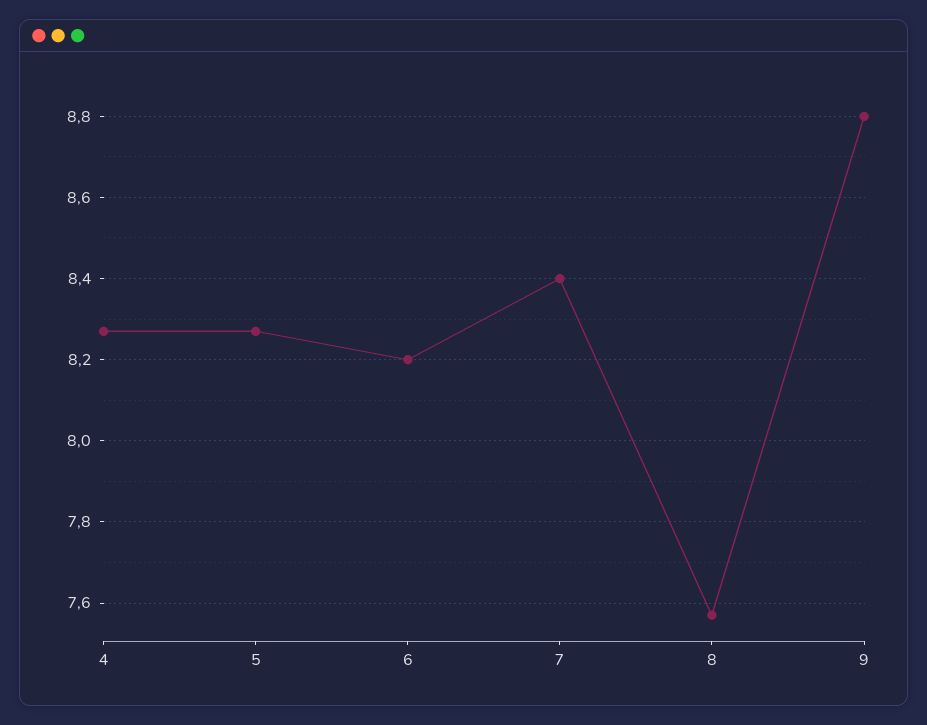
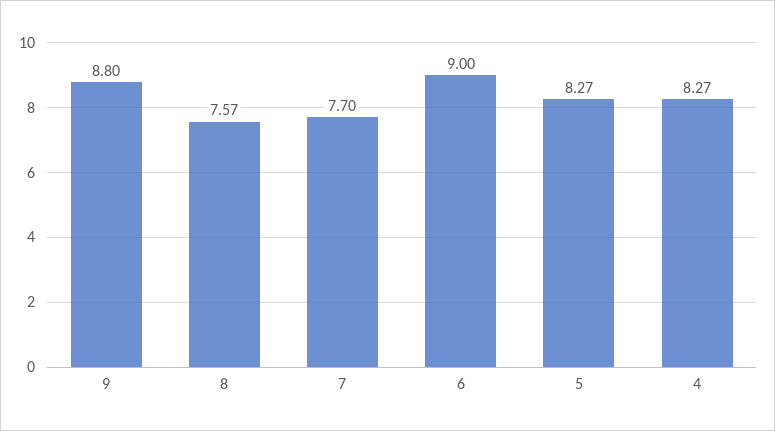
6: 8.2 -> 9
7: 8.4 -> 7.7

